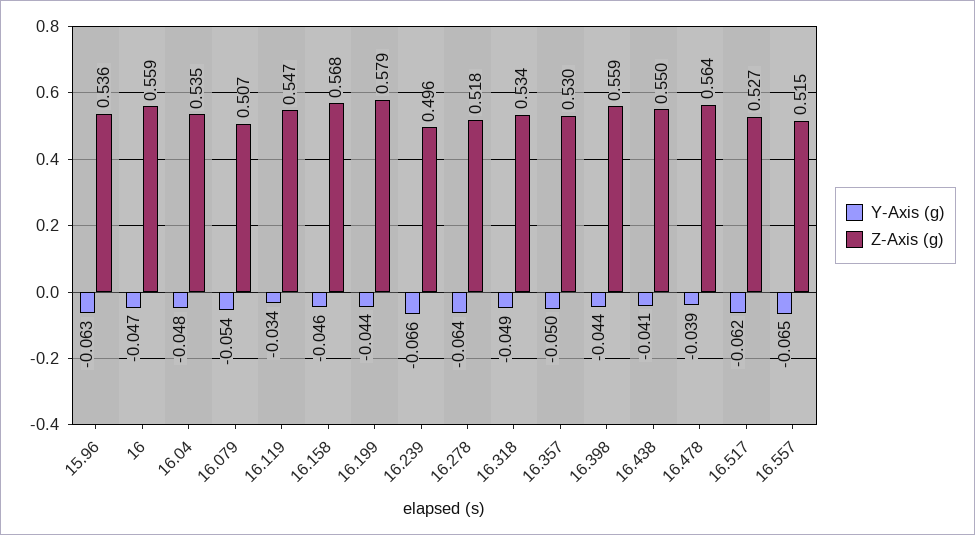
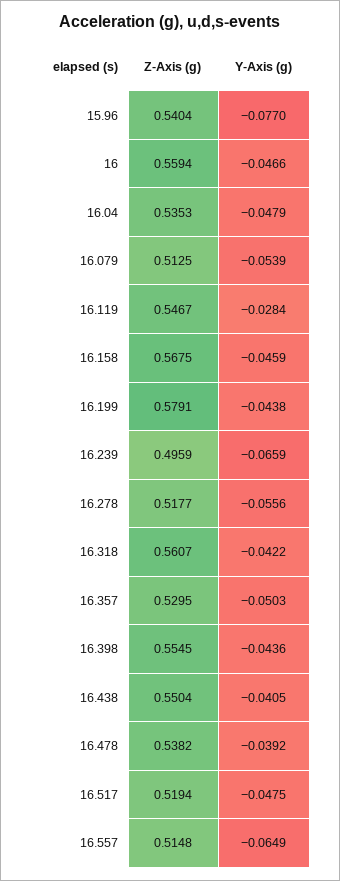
Y-Axis (g), 15.96: -0.063 -> -0.077
Z-Axis (g), 15.96: 0.536 -> 0.5404
Z-Axis (g), 16.079: 0.507 -> 0.5125
Y-Axis (g), 16.119: -0.034 -> -0.0284
Y-Axis (g), 16.278: -0.064 -> -0.0556
Y-Axis (g), 16.318: -0.049 -> -0.0422
Z-Axis (g), 16.318: 0.534 -> 0.5607
Z-Axis (g), 16.398: 0.559 -> 0.5545
Z-Axis (g), 16.478: 0.564 -> 0.5382
Y-Axis (g), 16.517: -0.062 -> -0.0475
Z-Axis (g), 16.517: 0.527 -> 0.5194

